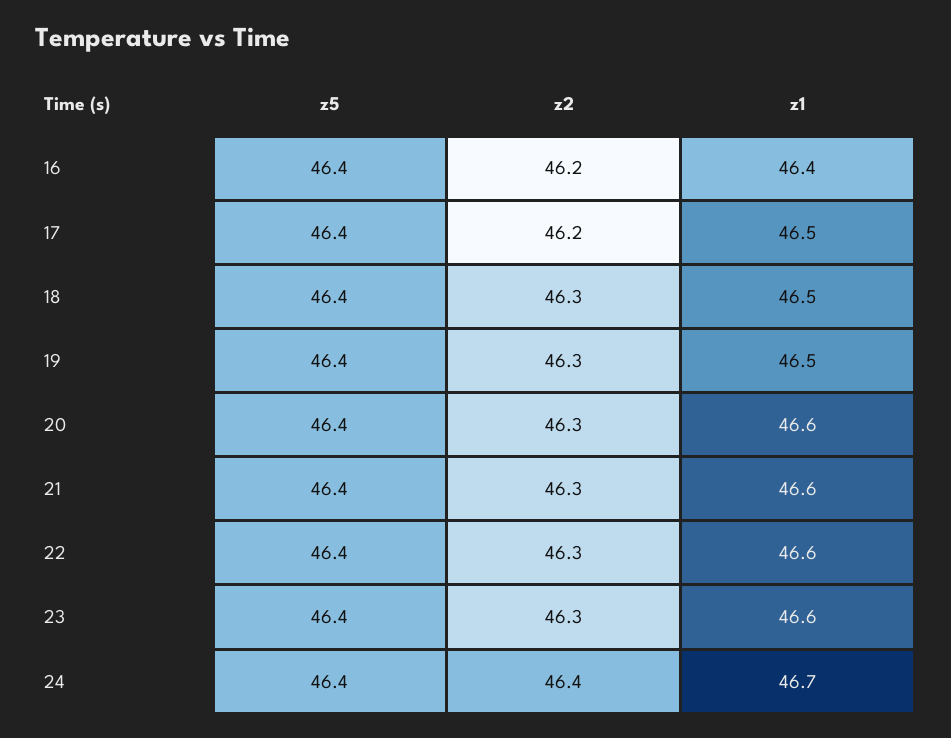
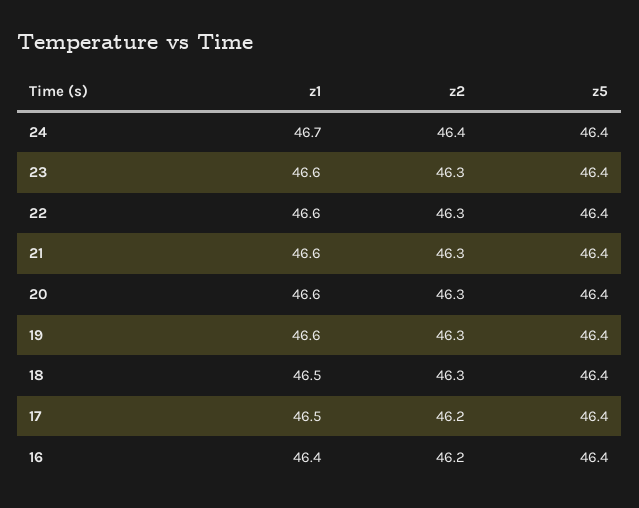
z1, 19: 46.5 -> 46.6

